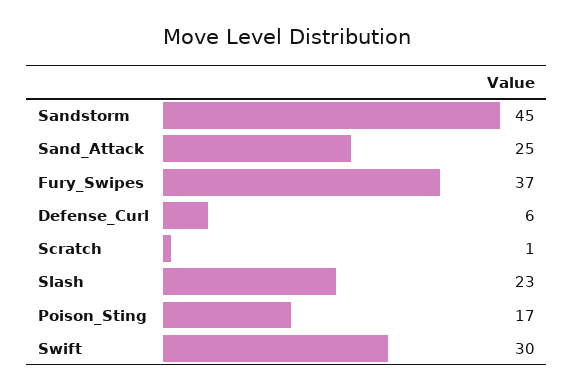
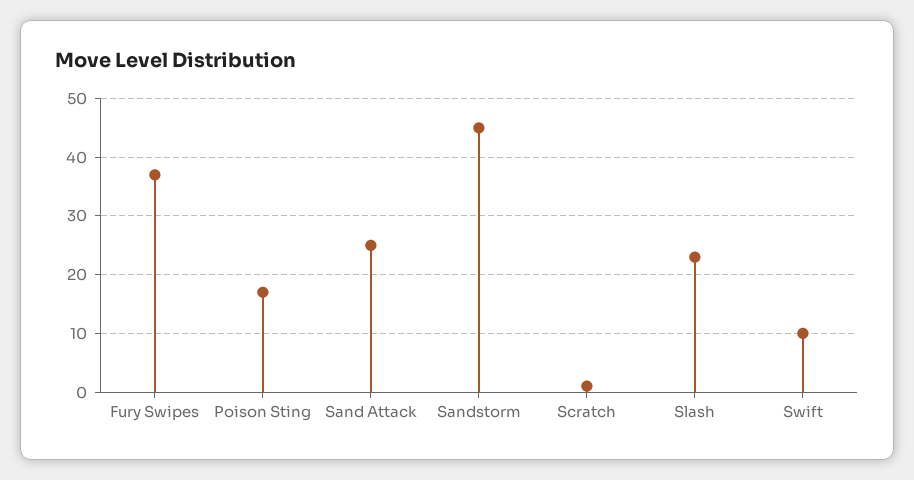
Defense_Curl: 6 -> none
Swift: 30 -> 10

